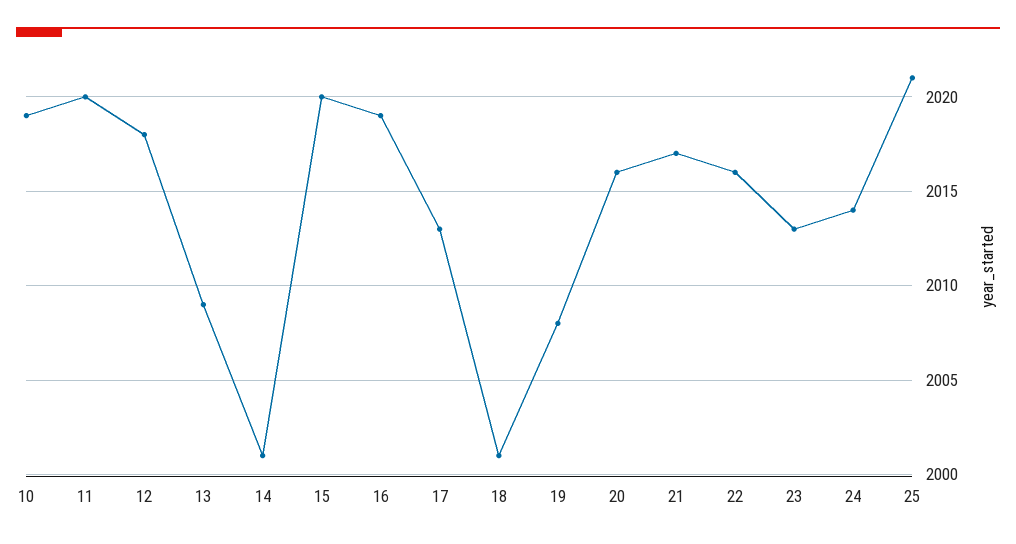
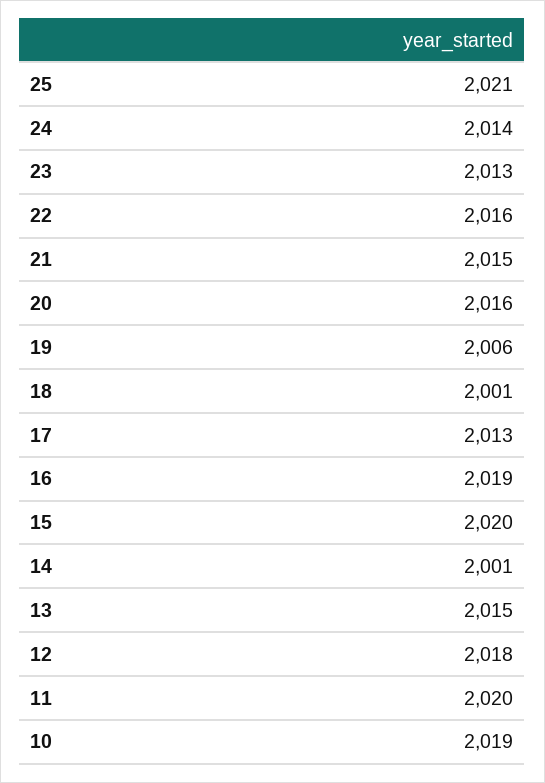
13: 2009 -> 2015
19: 2008 -> 2006
21: 2017 -> 2015

